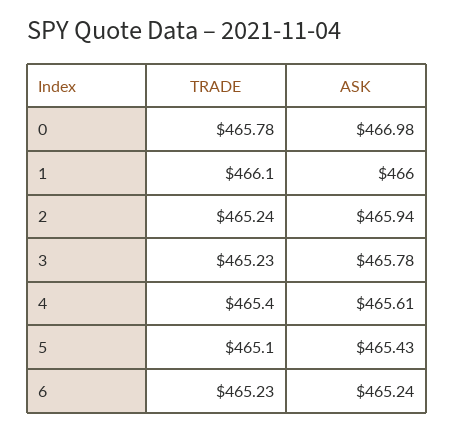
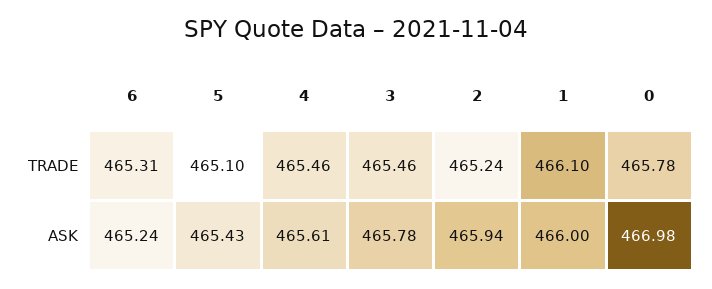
TRADE, 3: 465.23 -> 465.46
TRADE, 4: 465.4 -> 465.46
TRADE, 6: 465.23 -> 465.31

